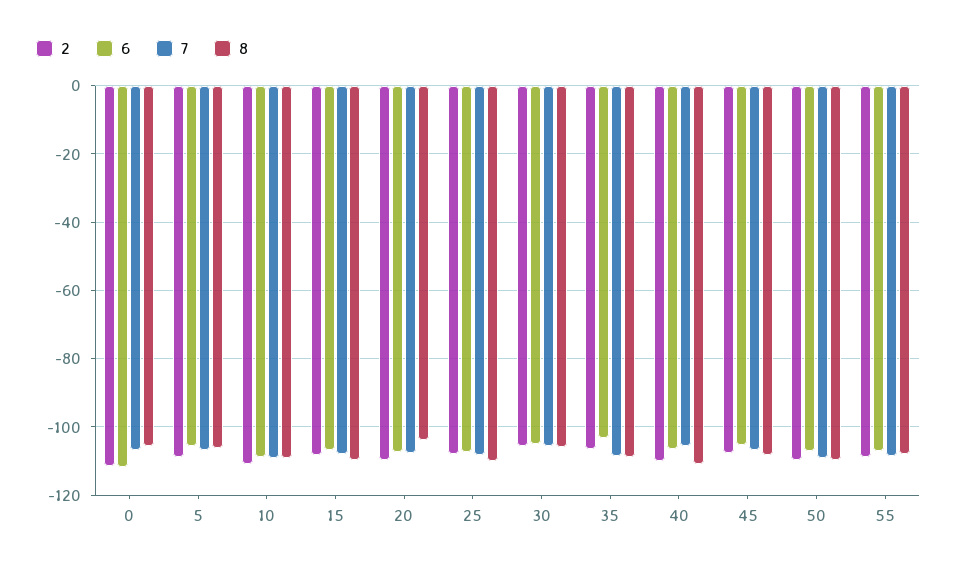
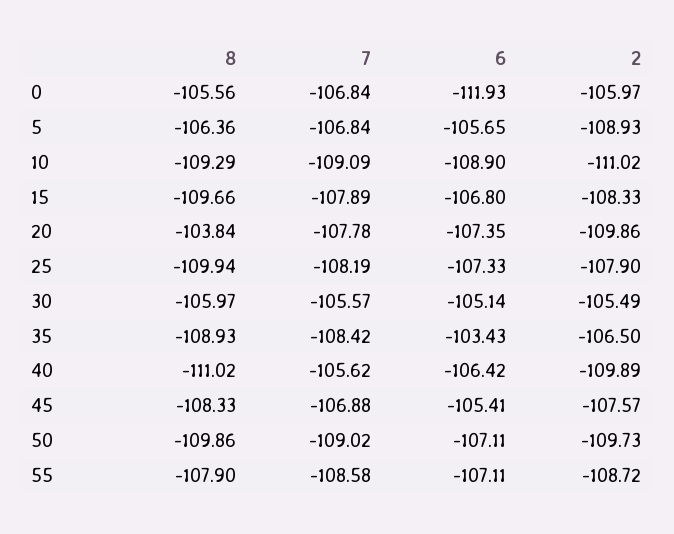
2, 0: -112 -> -105.97

